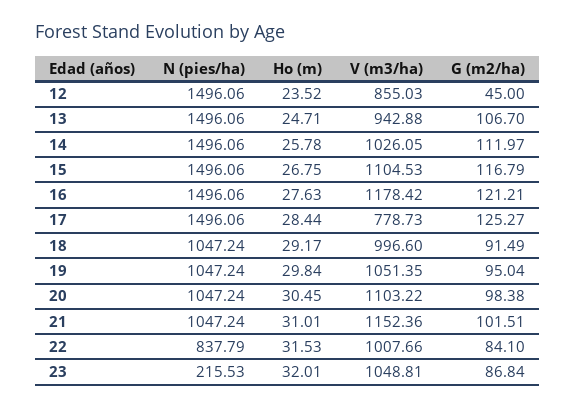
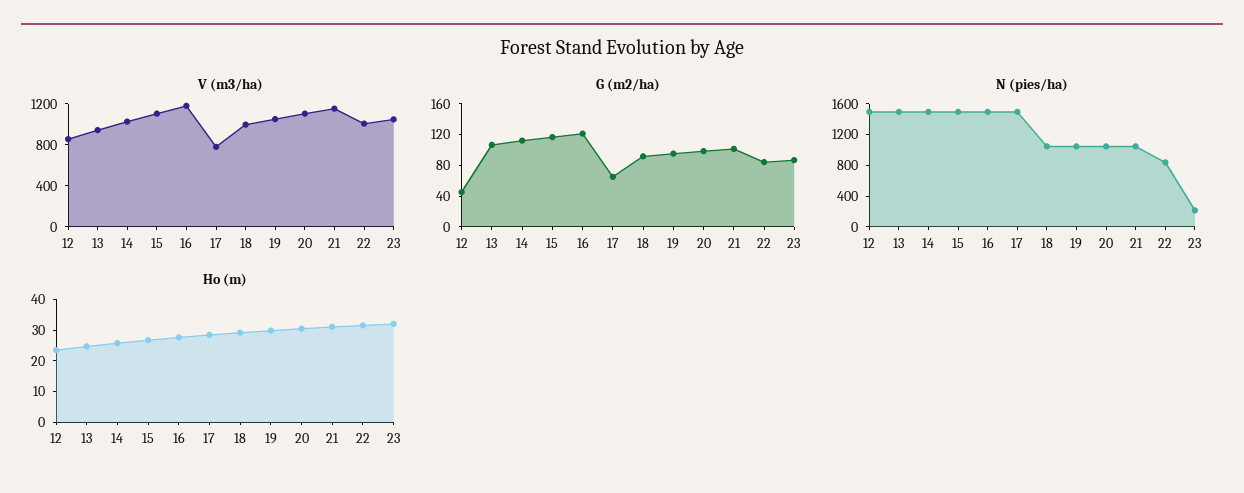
G (m2/ha), 17: 125.27 -> 60

